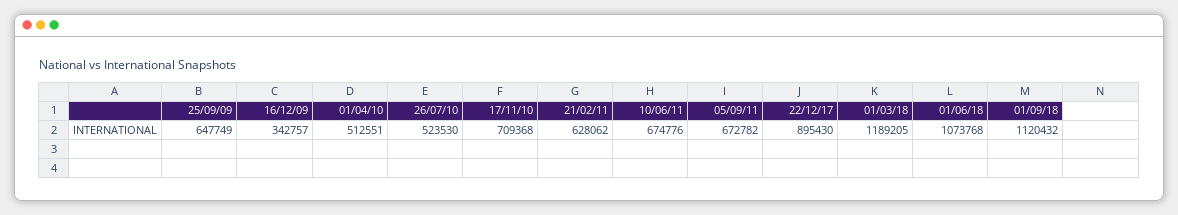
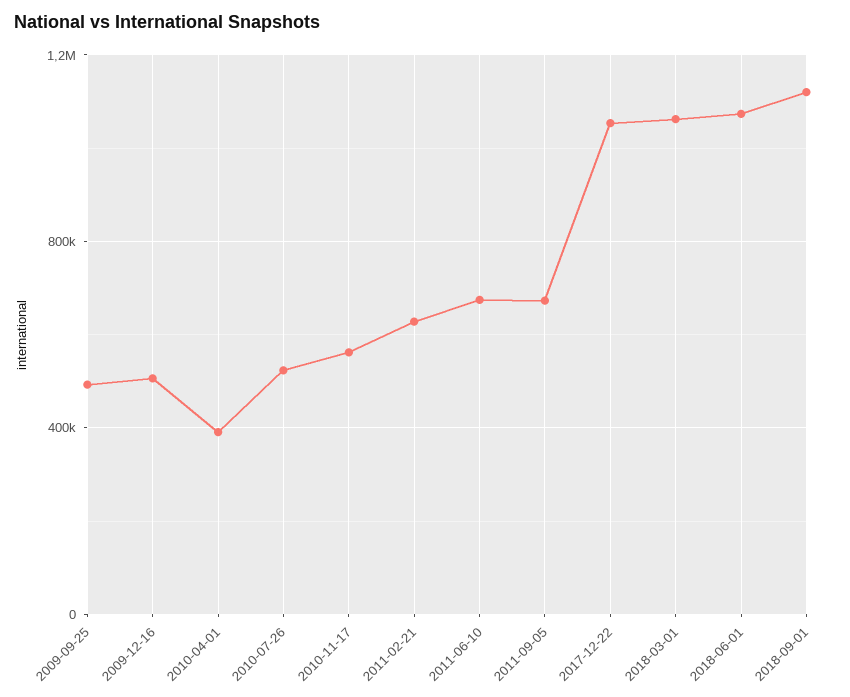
25/09/09: 647749 -> 500000
16/12/09: 342757 -> 500000
01/04/10: 512551 -> 400000
17/11/10: 709368 -> 550000
22/12/17: 895430 -> 1050000
01/03/18: 1189205 -> 1050000

